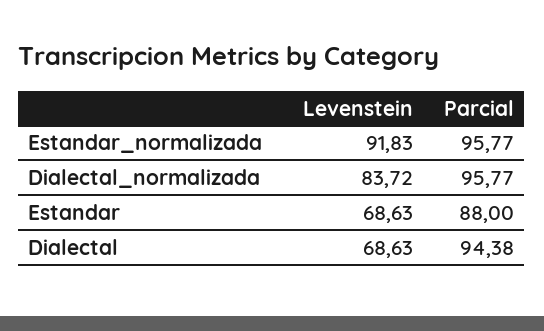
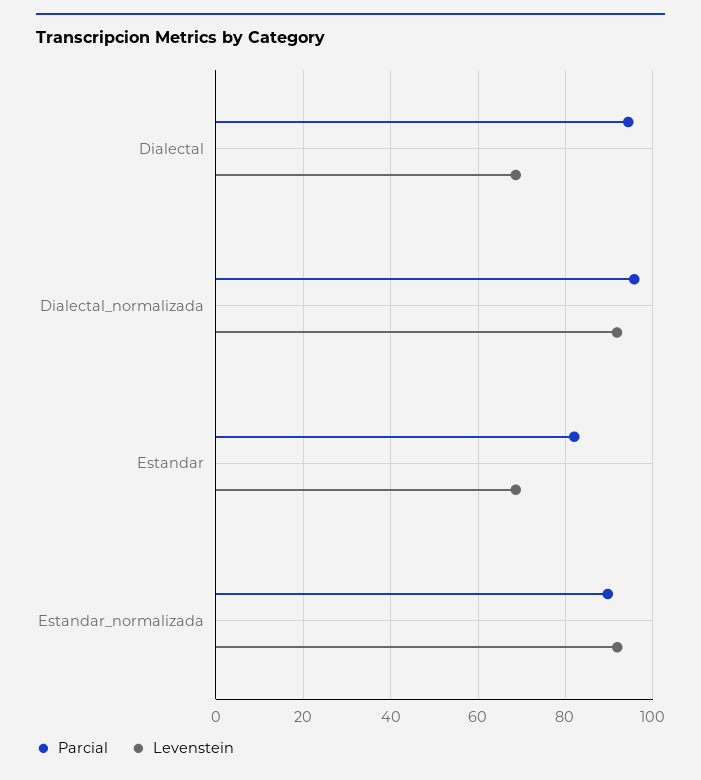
Parcial, Estandar_normalizada: 95.77 -> 90
Levenstein, Dialectal_normalizada: 83.72 -> 92
Parcial, Estandar: 88 -> 82

